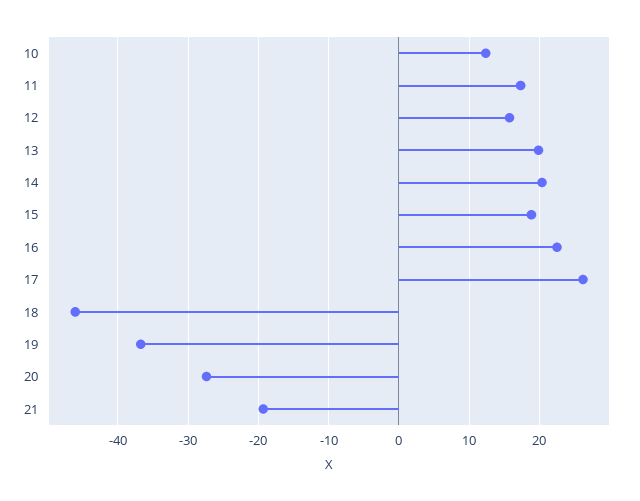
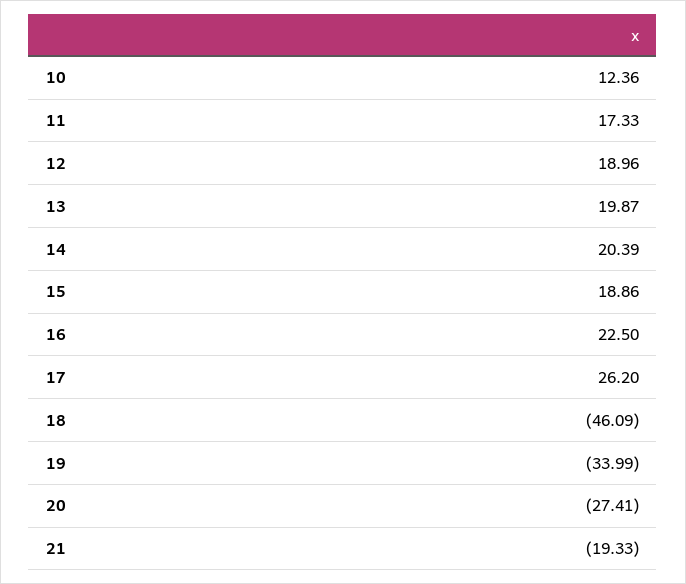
12: 16 -> 18.96
19: -37 -> -33.99

